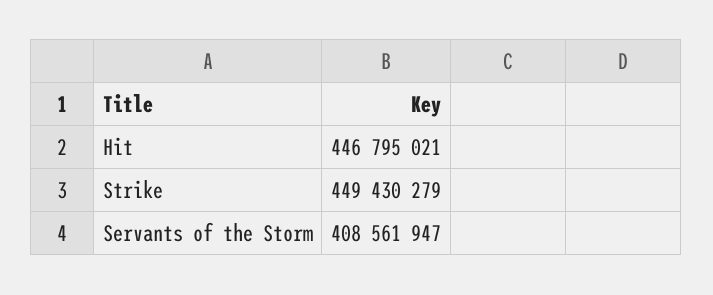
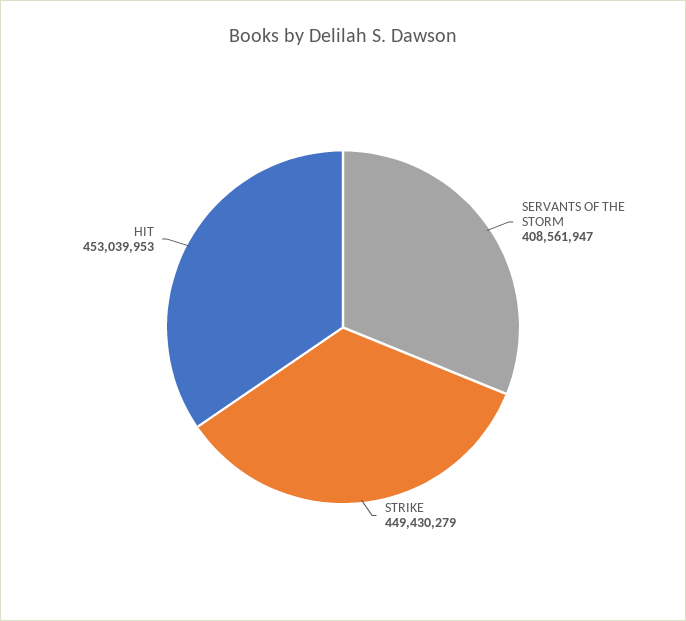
Hit: 446795021 -> 453039953

